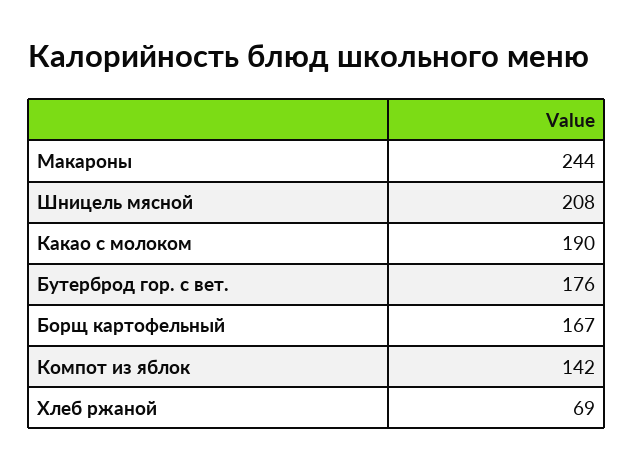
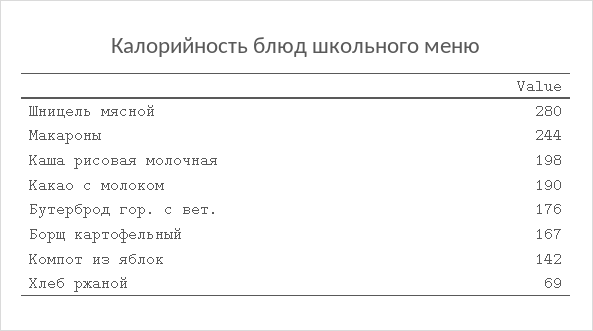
Шницель мясной: 208 -> 280
Каша рисовая молочная: none -> 198

